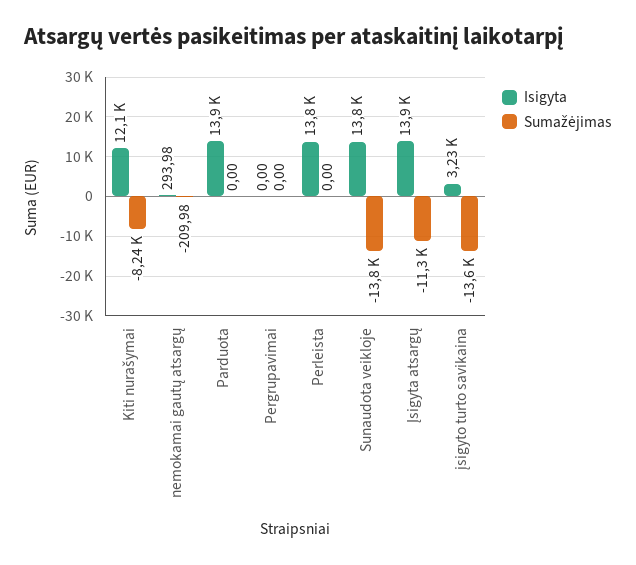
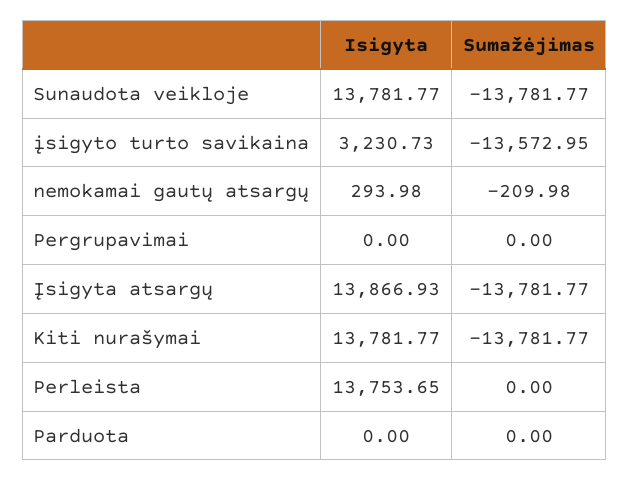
Isigyta, Kiti nurašymai: 12100 -> 13781.77
Sumažėjimas, Kiti nurašymai: -8240 -> -13781.77
Isigyta, Parduota: 13900 -> 0
Sumažėjimas, Įsigyta atsargų: -11300 -> -13781.77

